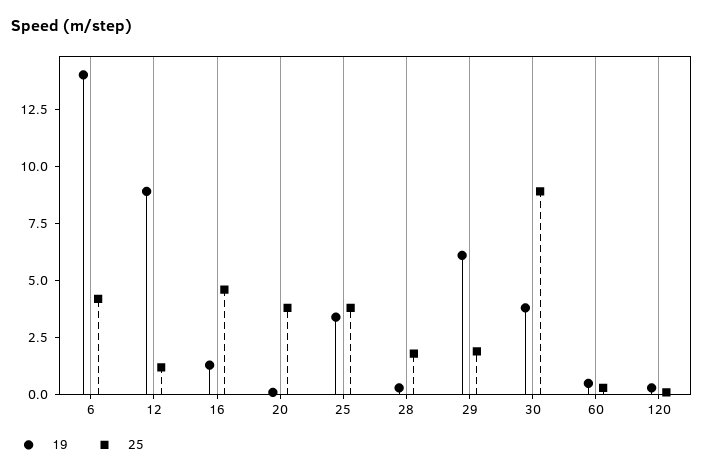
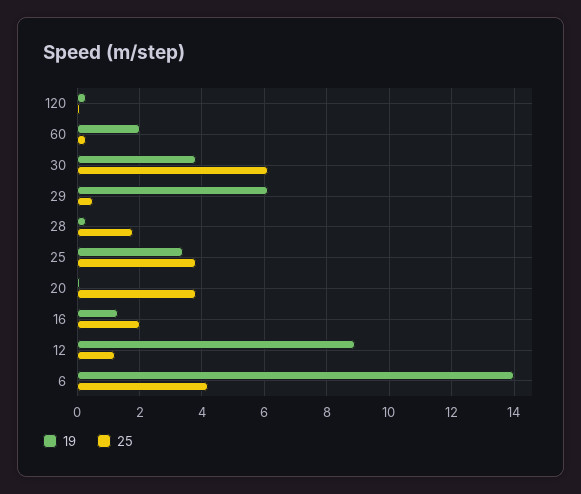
25, 16: 4.5 -> 2
25, 29: 2 -> 0.5
25, 30: 9 -> 6
19, 60: 0.5 -> 2

